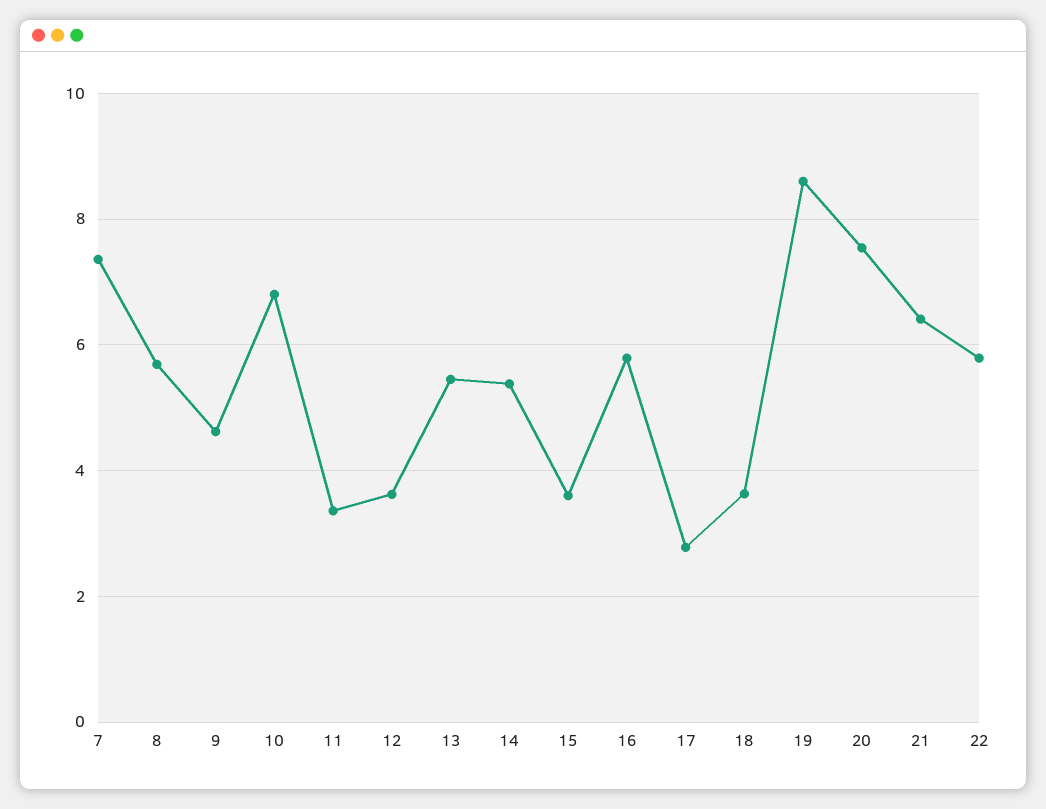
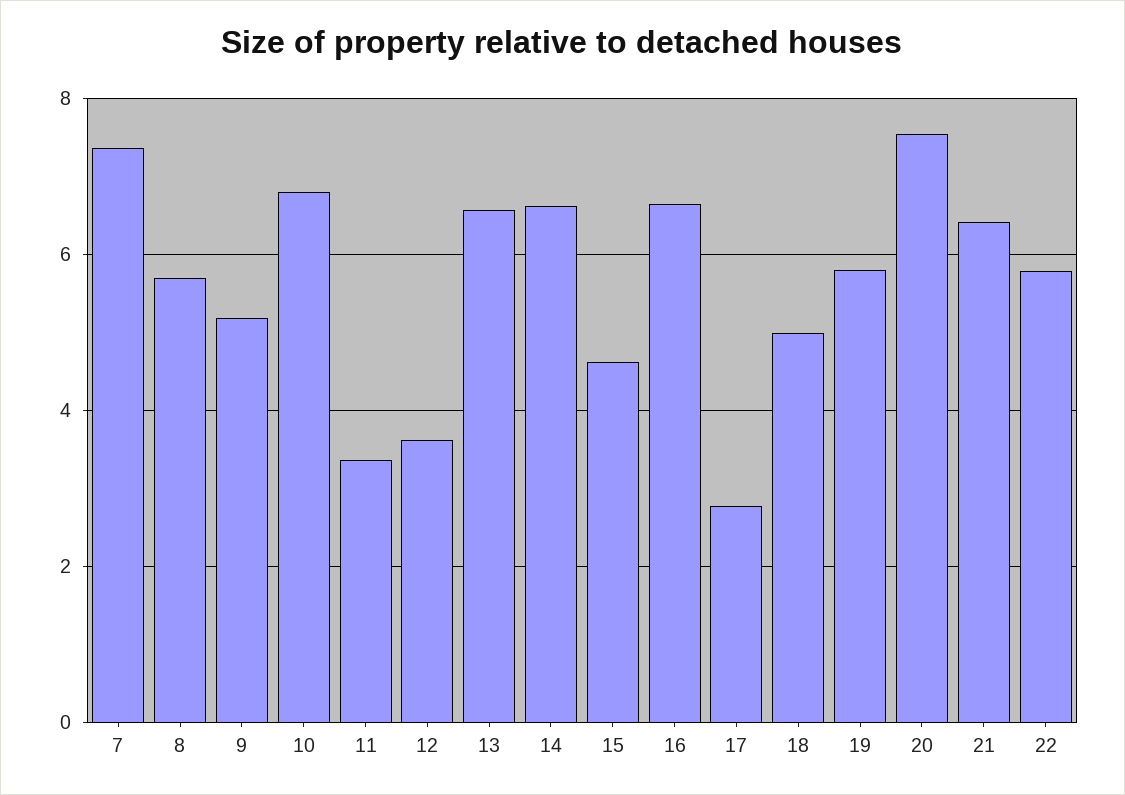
9: 4.6 -> 5.2
13: 5.4 -> 6.6
14: 5.4 -> 6.6
15: 3.6 -> 4.6
16: 5.8 -> 6.6
18: 3.6 -> 5
19: 8.6 -> 5.8

